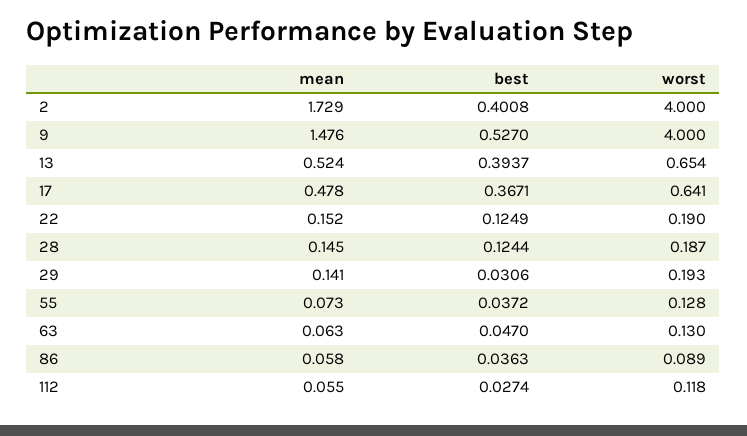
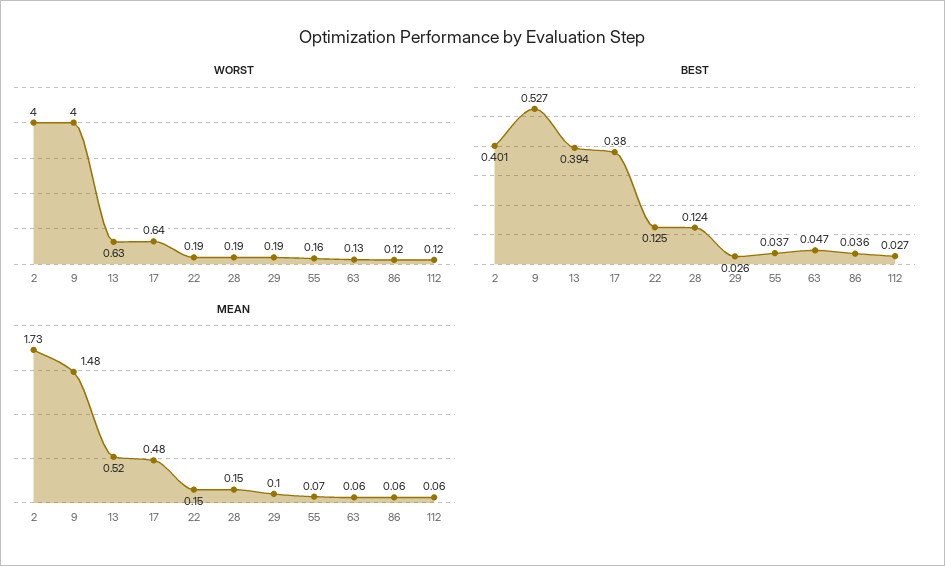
worst, 13: 0.654 -> 0.63
best, 17: 0.3671 -> 0.38
mean, 29: 0.141 -> 0.1
best, 29: 0.0306 -> 0.026
worst, 55: 0.128 -> 0.16
worst, 86: 0.089 -> 0.12

